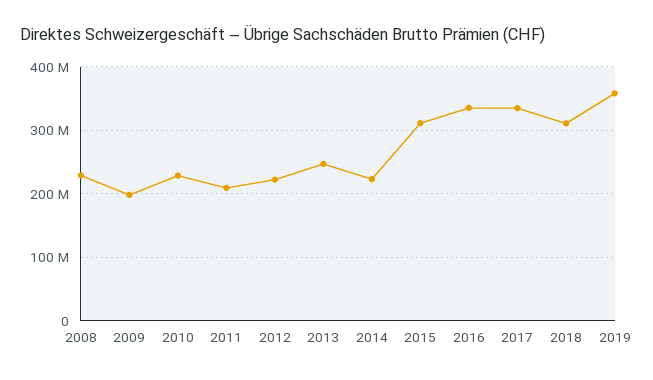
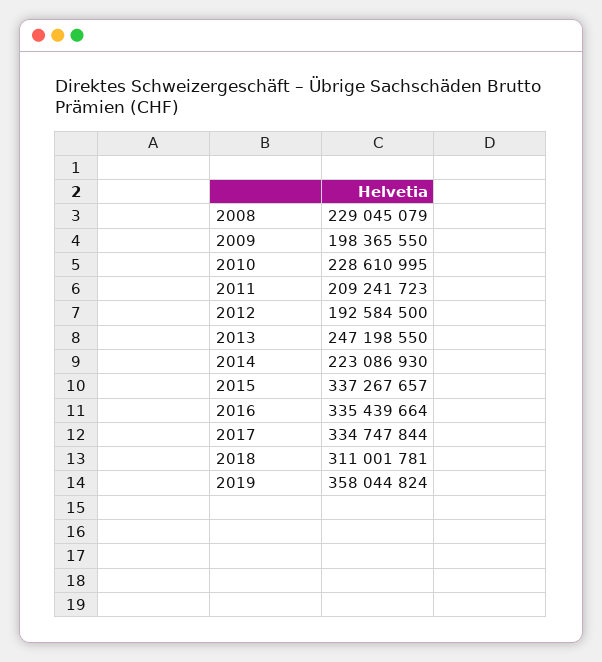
2012: 220000000 -> 192584500
2015: 310000000 -> 337267657

